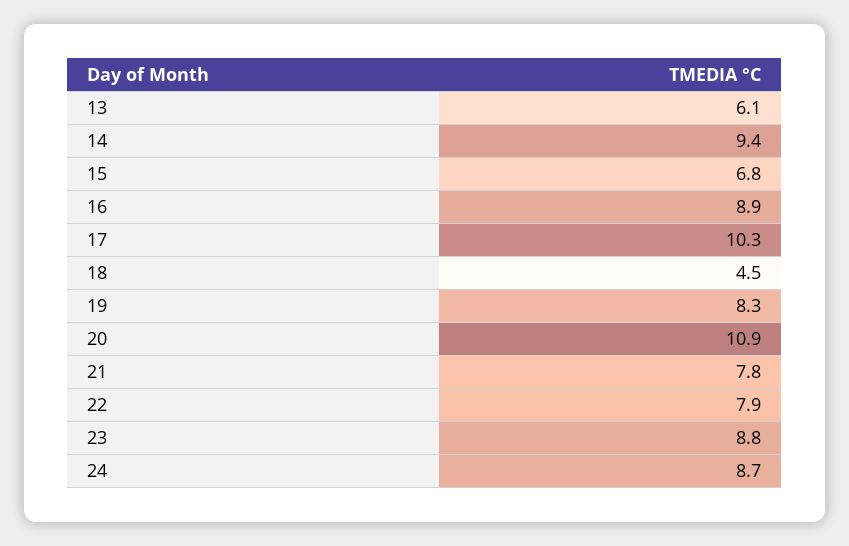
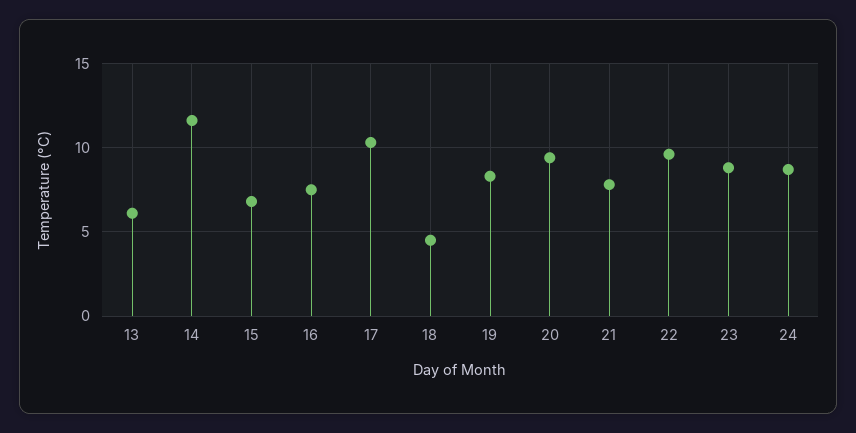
14: 9.4 -> 11.5
16: 8.9 -> 7.5
20: 10.9 -> 9.5
22: 7.9 -> 9.5

